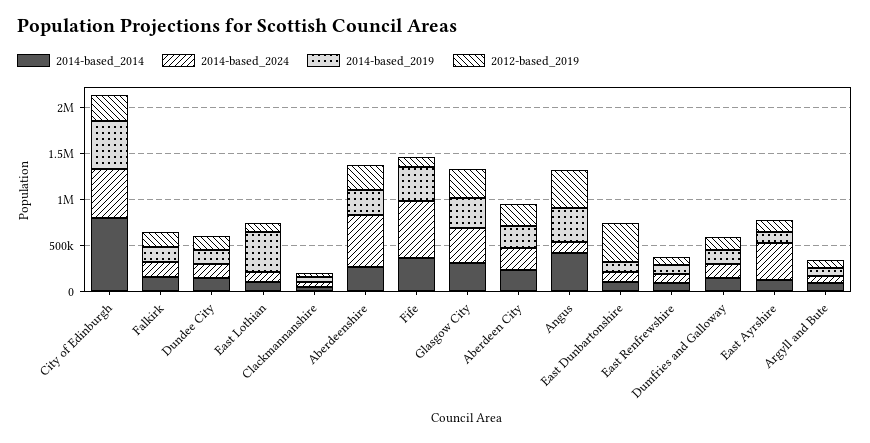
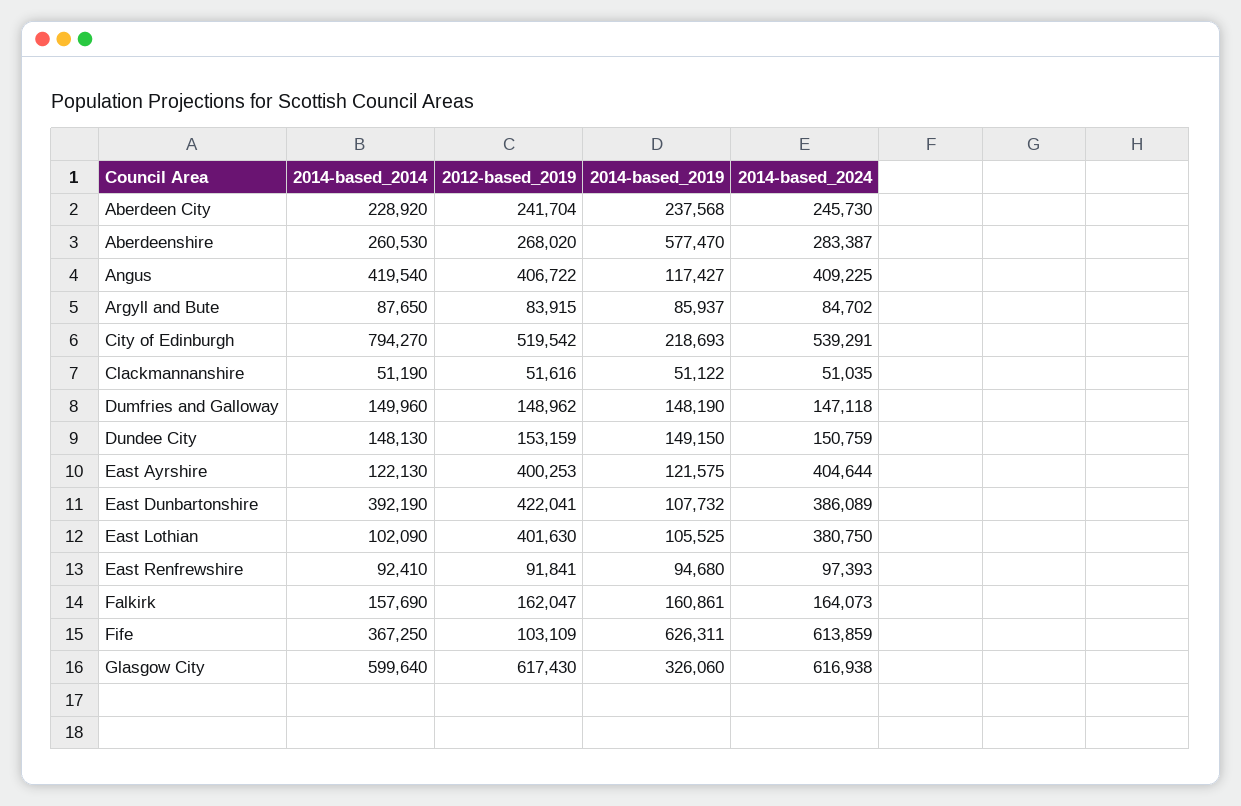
2014-based_2019, City of Edinburgh: 500000 -> 218693
2012-based_2019, City of Edinburgh: 300000 -> 519542
2014-based_2024, East Lothian: 100000 -> 380750
2014-based_2019, East Lothian: 400000 -> 105525
2012-based_2019, East Lothian: 100000 -> 401630
2014-based_2024, Aberdeenshire: 600000 -> 283387
2014-based_2019, Aberdeenshire: 300000 -> 577470
2014-based_2019, Fife: 400000 -> 626311
2014-based_2014, Glasgow City: 300000 -> 599640
2014-based_2024, Glasgow City: 400000 -> 616938
2012-based_2019, Glasgow City: 300000 -> 617430
2014-based_2024, Angus: 100000 -> 409225
2014-based_2019, Angus: 400000 -> 117427
2014-based_2014, East Dunbartonshire: 100000 -> 392190
2014-based_2024, East Dunbartonshire: 100000 -> 386089
2012-based_2019, East Ayrshire: 100000 -> 400253

